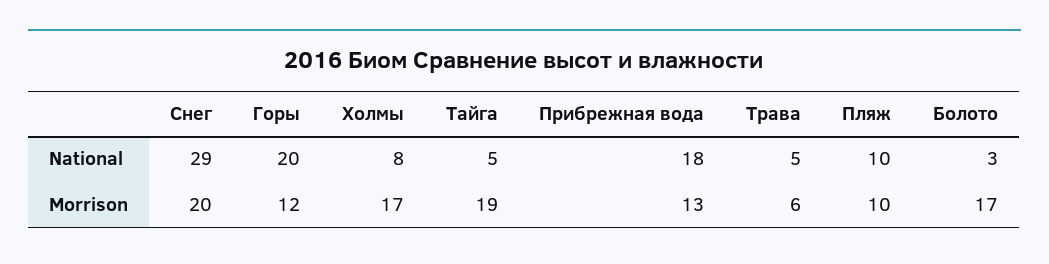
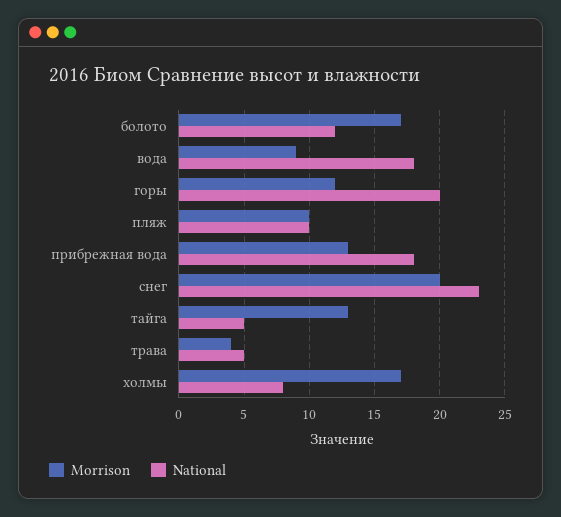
National, Снег: 29 -> 23
National, Болото: 3 -> 12
Morrison, Тайга: 19 -> 13
Morrison, Трава: 6 -> 4
Morrison, вода: none -> 9
National, вода: none -> 18

